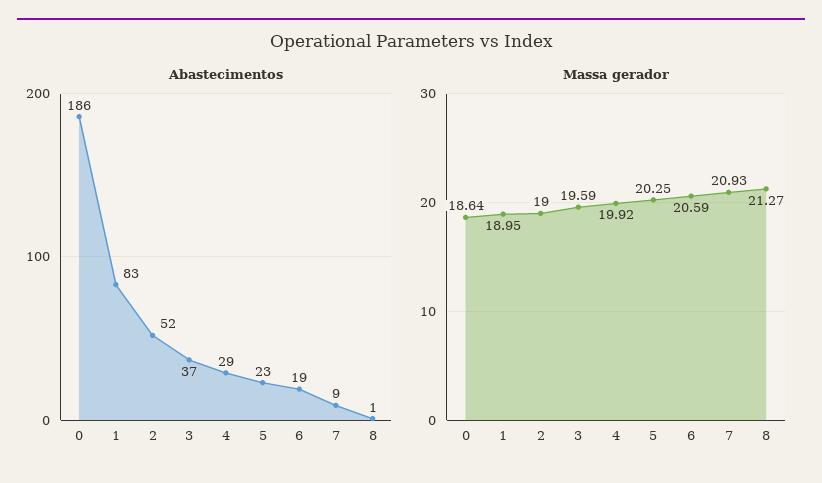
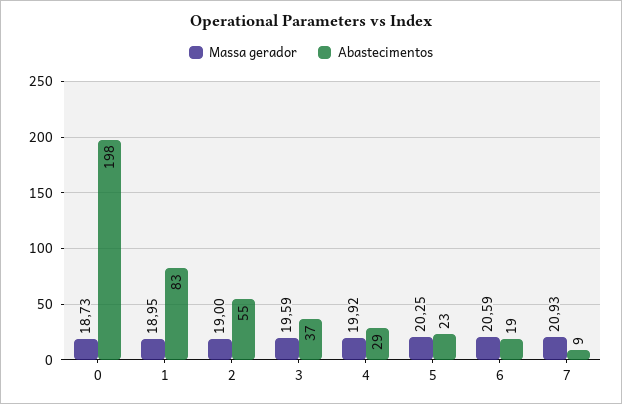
Abastecimentos, 0: 186 -> 198
Abastecimentos, 2: 52 -> 55
Abastecimentos, 8: 1 -> none
Massa gerador, 0: 18.64 -> 18.73
Massa gerador, 8: 21.27 -> none

